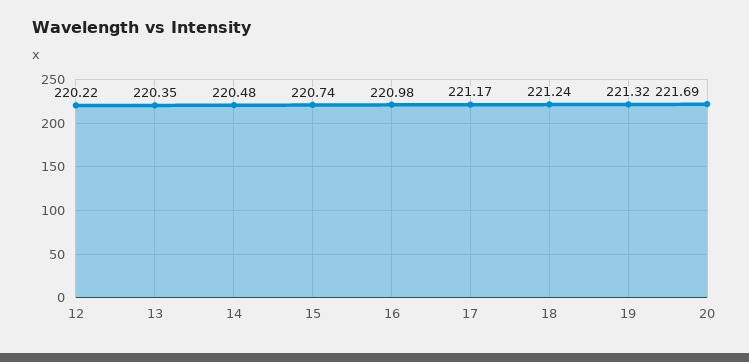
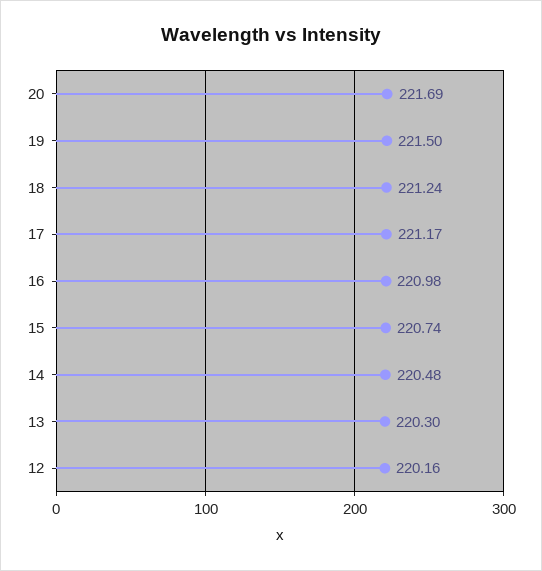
12: 220.22 -> 220.16
13: 220.35 -> 220.3
19: 221.32 -> 221.5

